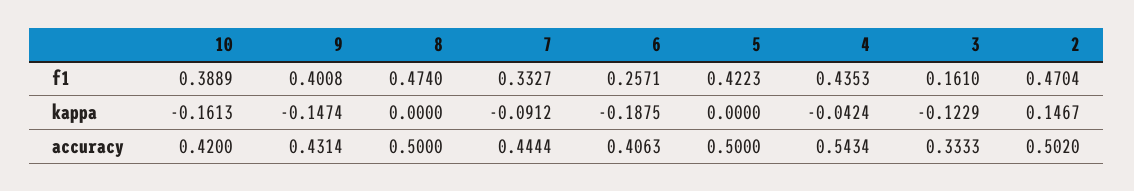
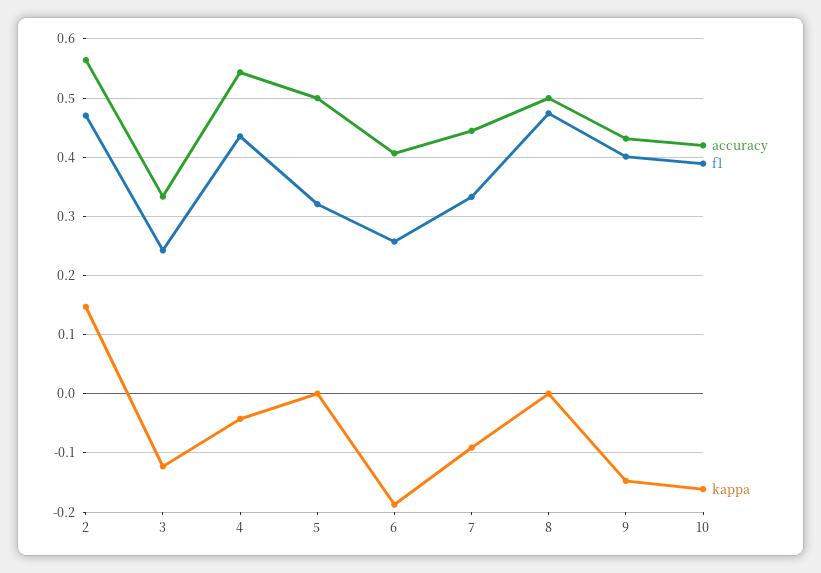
f1, 5: 0.4223 -> 0.32
f1, 3: 0.161 -> 0.24
accuracy, 2: 0.502 -> 0.56

